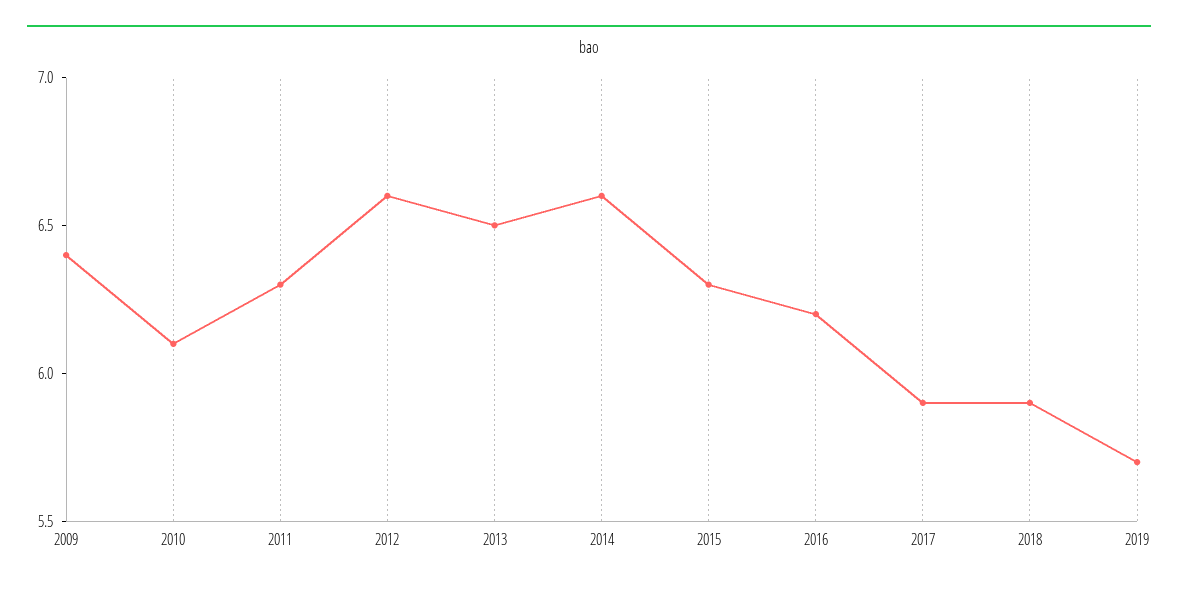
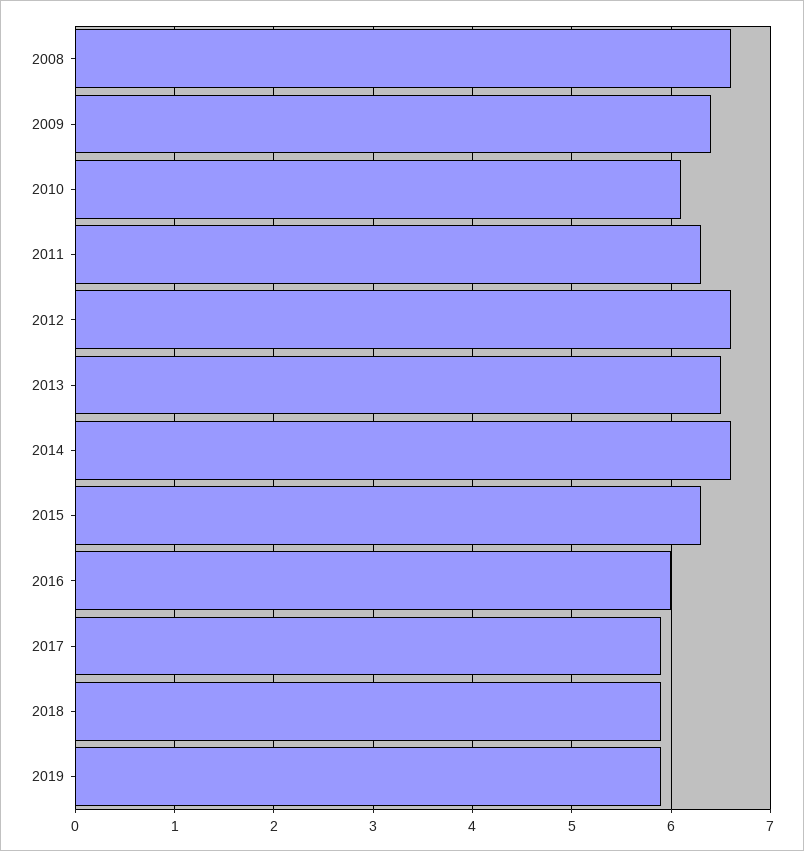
2016: 6.2 -> 6
2019: 5.7 -> 5.9
2008: none -> 6.6

